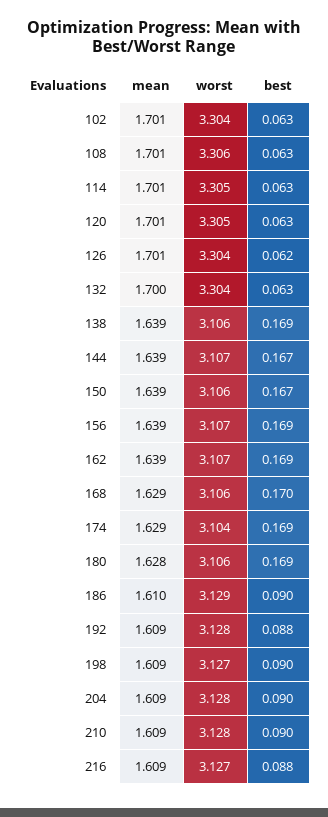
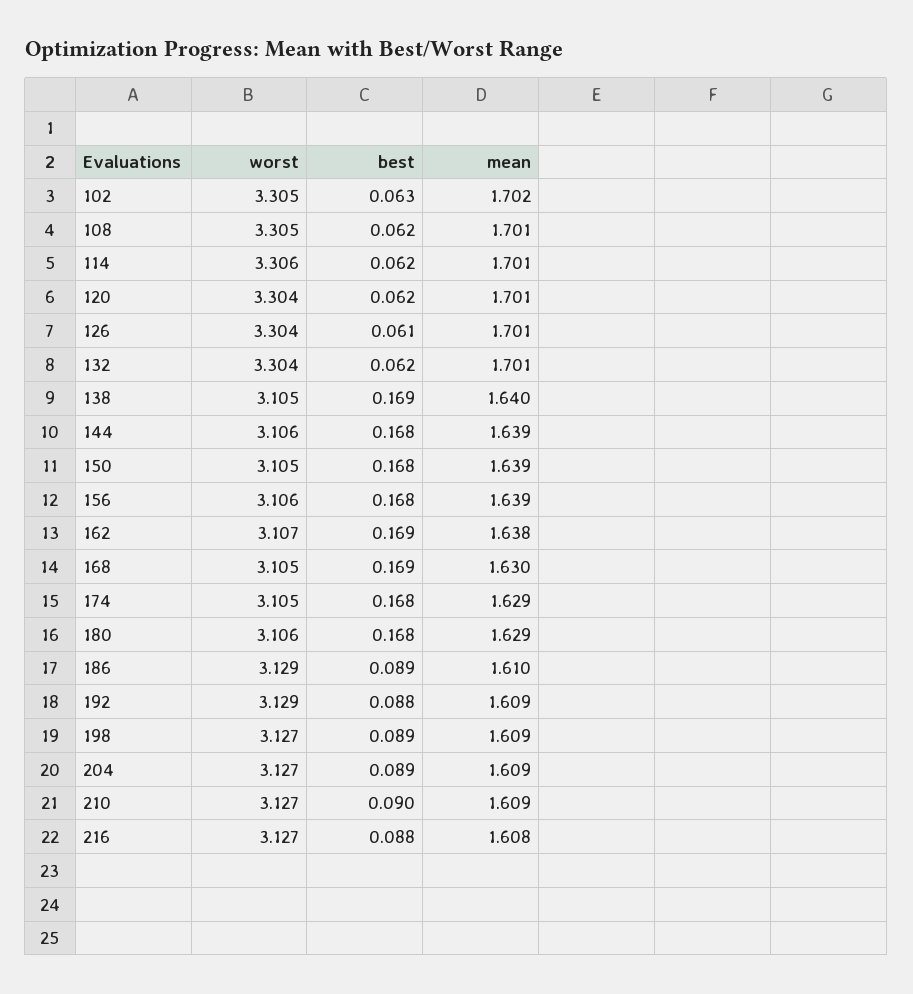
mean, 102: 1.701 -> 1.702
worst, 102: 3.304 -> 3.305
worst, 108: 3.306 -> 3.305
best, 108: 0.063 -> 0.062
worst, 114: 3.305 -> 3.306
best, 114: 0.063 -> 0.062
worst, 120: 3.305 -> 3.304
best, 120: 0.063 -> 0.062
best, 126: 0.062 -> 0.061
mean, 132: 1.7 -> 1.701
best, 132: 0.063 -> 0.062
mean, 138: 1.639 -> 1.64
worst, 138: 3.106 -> 3.105
worst, 144: 3.107 -> 3.106
best, 144: 0.167 -> 0.168
worst, 150: 3.106 -> 3.105
best, 150: 0.167 -> 0.168
worst, 156: 3.107 -> 3.106
best, 156: 0.169 -> 0.168
mean, 162: 1.639 -> 1.638
mean, 168: 1.629 -> 1.63
worst, 168: 3.106 -> 3.105
best, 168: 0.17 -> 0.169
worst, 174: 3.104 -> 3.105
best, 174: 0.169 -> 0.168
mean, 180: 1.628 -> 1.629
best, 180: 0.169 -> 0.168
best, 186: 0.09 -> 0.089
worst, 192: 3.128 -> 3.129
best, 198: 0.09 -> 0.089
worst, 204: 3.128 -> 3.127
best, 204: 0.09 -> 0.089
worst, 210: 3.128 -> 3.127
mean, 216: 1.609 -> 1.608

